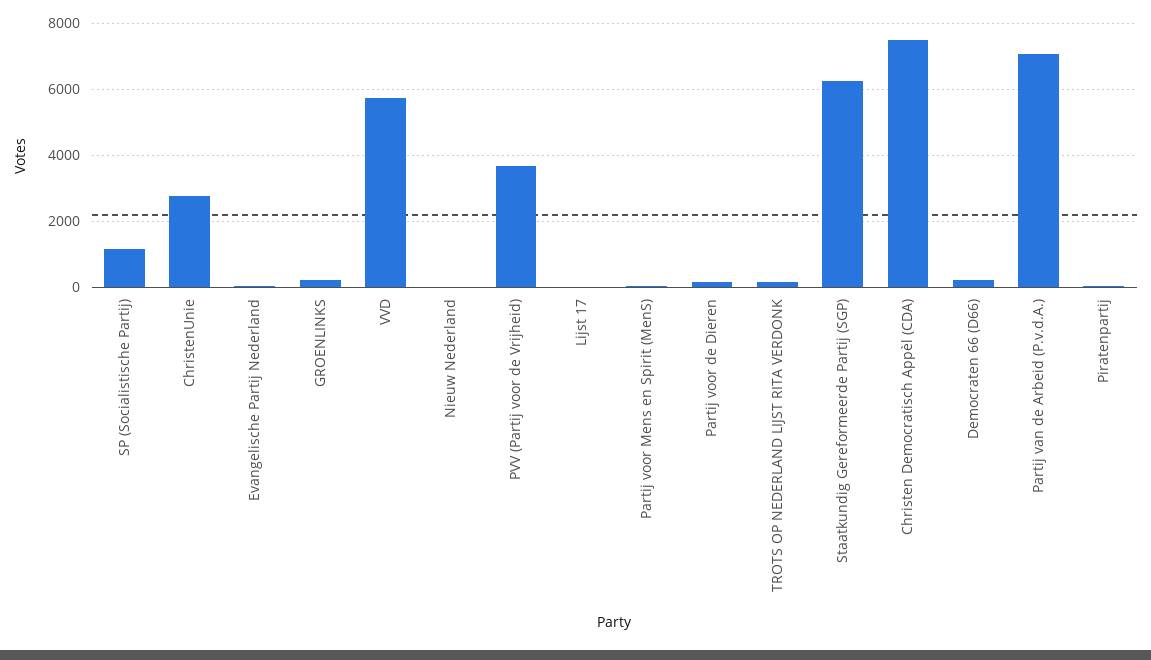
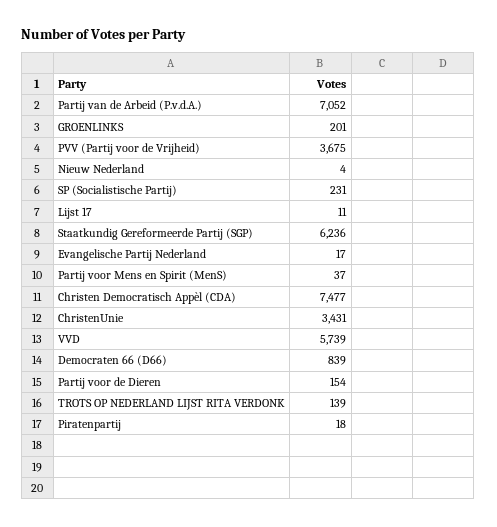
SP (Socialistische Partij): 1200 -> 231
ChristenUnie: 2800 -> 3431
Democraten 66 (D66): 200 -> 839

